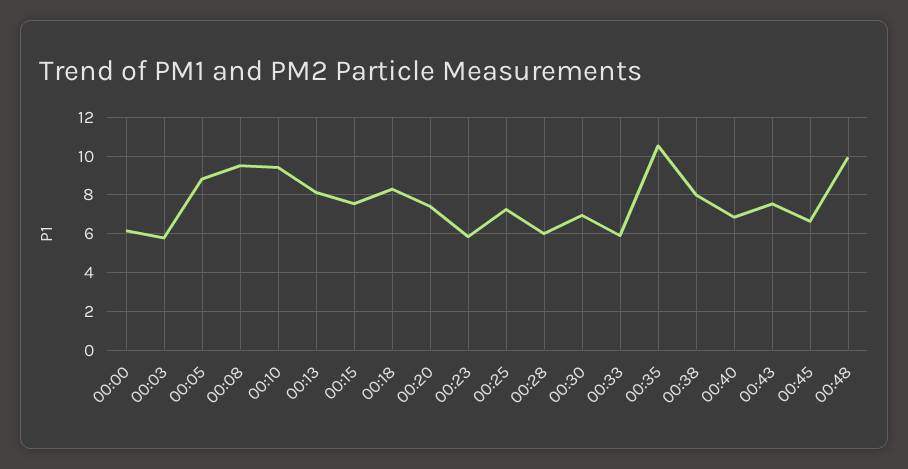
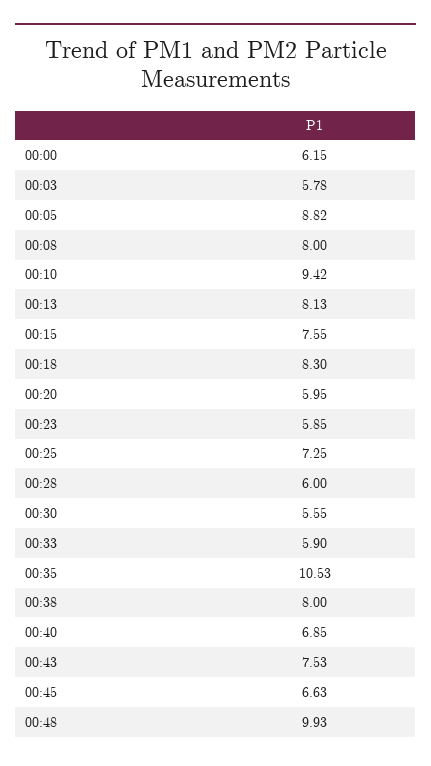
00:08: 9.5 -> 8
00:20: 7.5 -> 5.95
00:30: 7 -> 5.55

